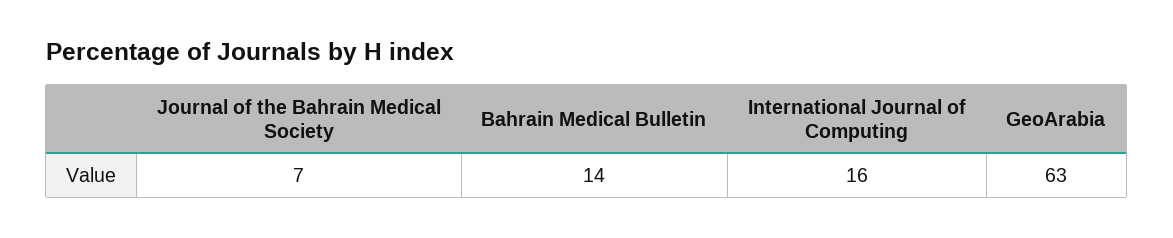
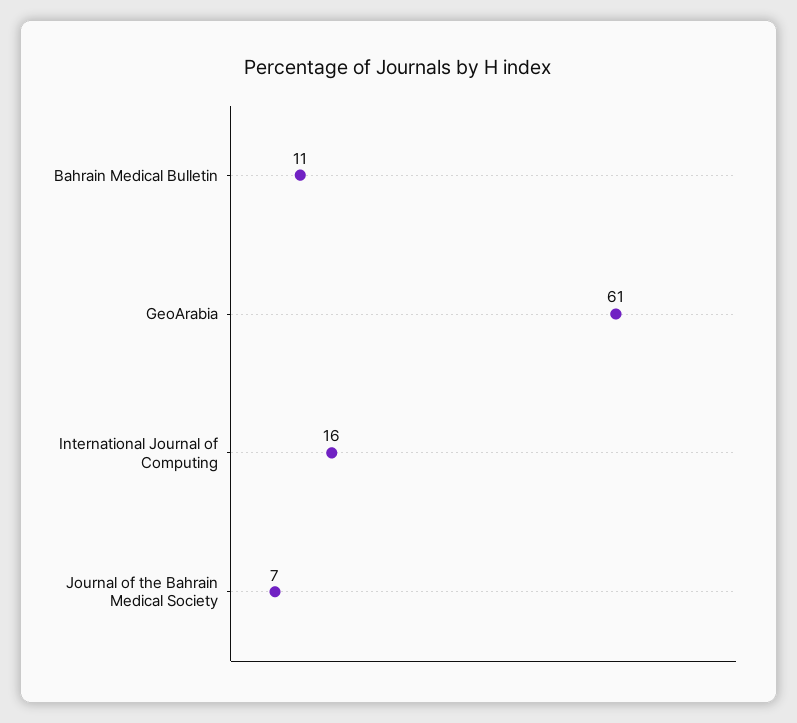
Bahrain Medical Bulletin: 14 -> 11
GeoArabia: 63 -> 61

